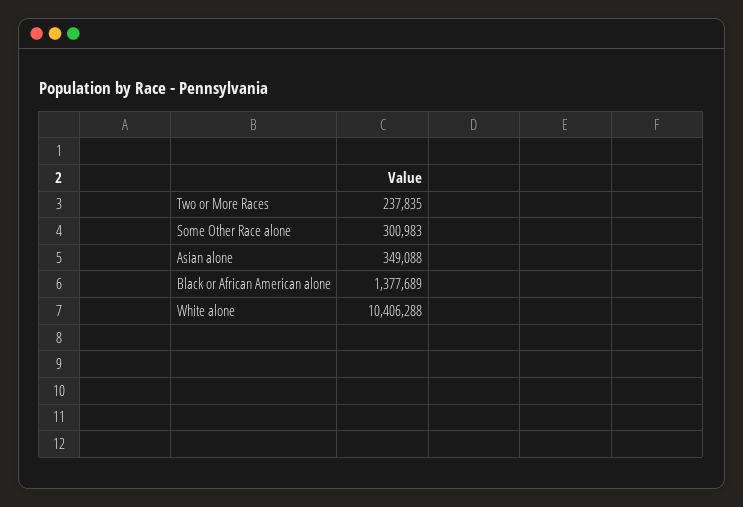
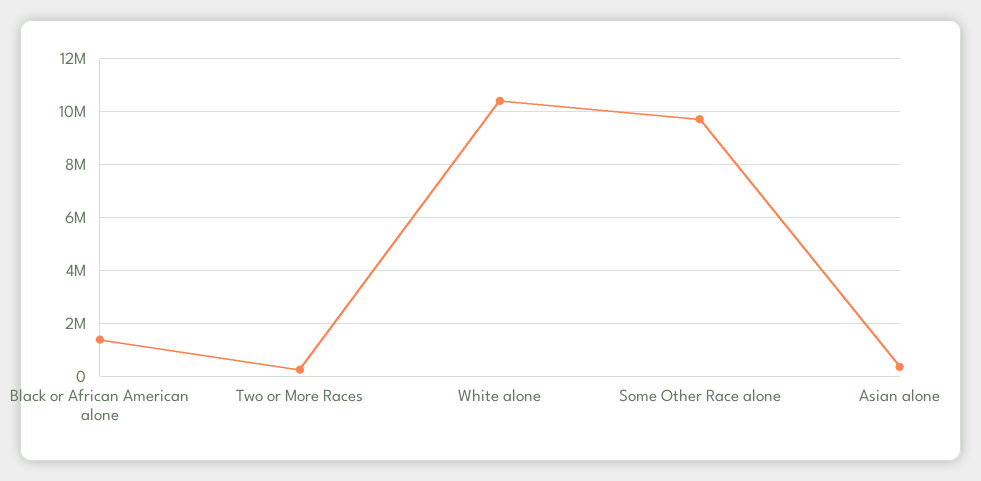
Some Other Race alone: 300983 -> 9750000

